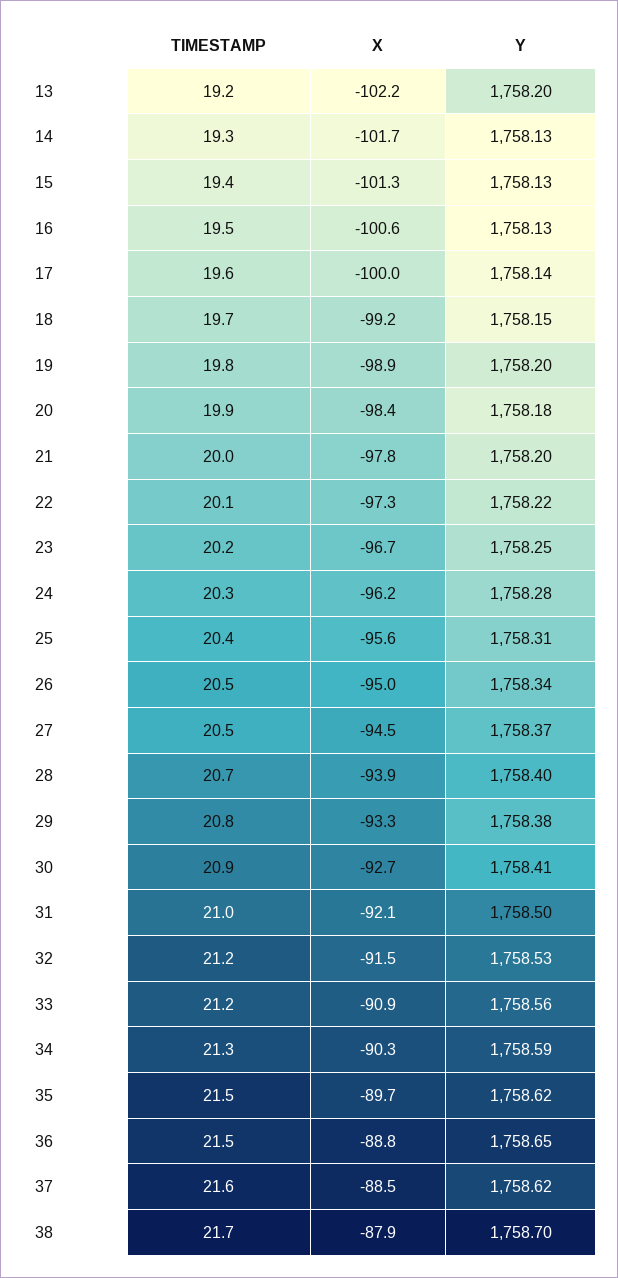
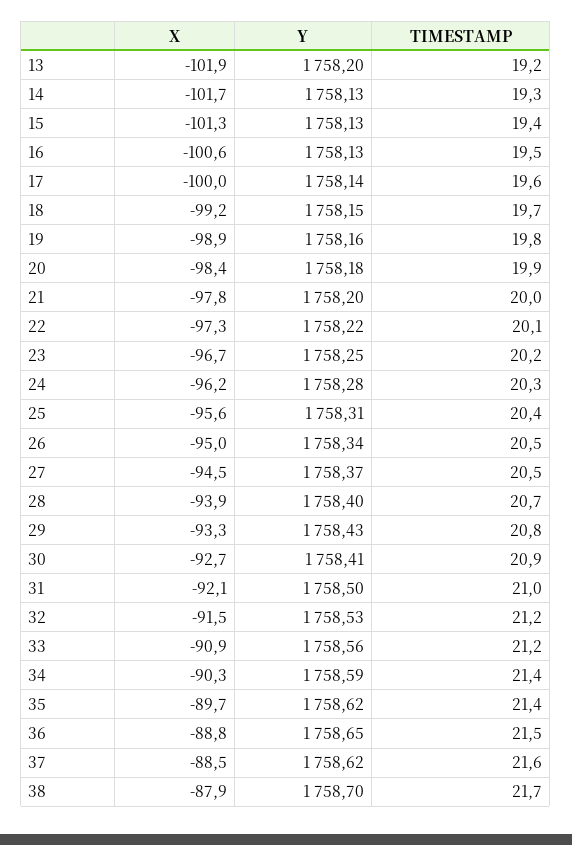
X, 13: -102.2 -> -101.9
Y, 19: 1758.2 -> 1758.16
Y, 29: 1758.38 -> 1758.43
TIMESTAMP, 34: 21.3 -> 21.4
TIMESTAMP, 35: 21.5 -> 21.4

